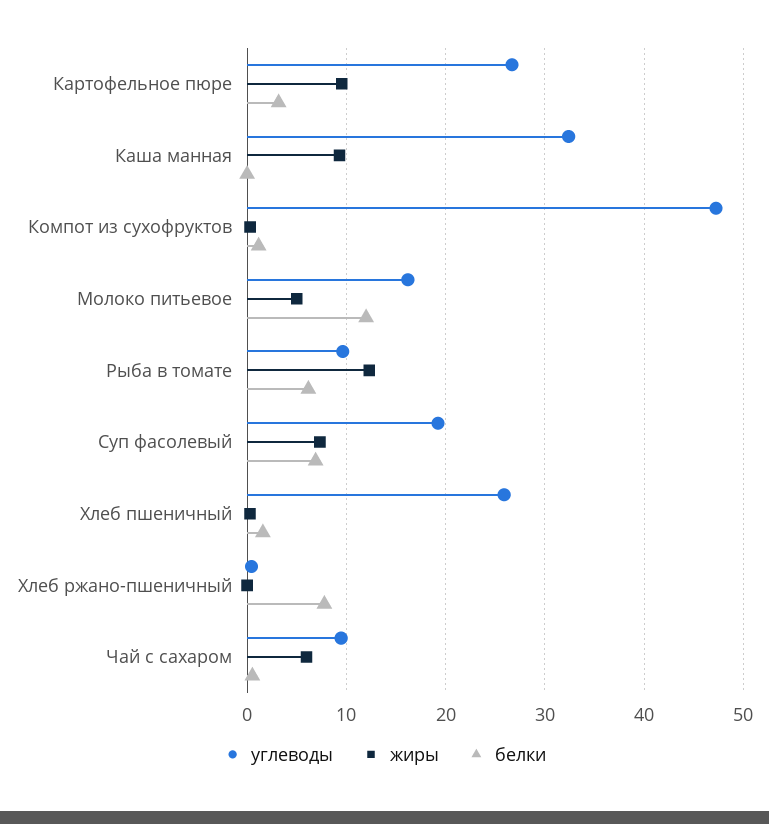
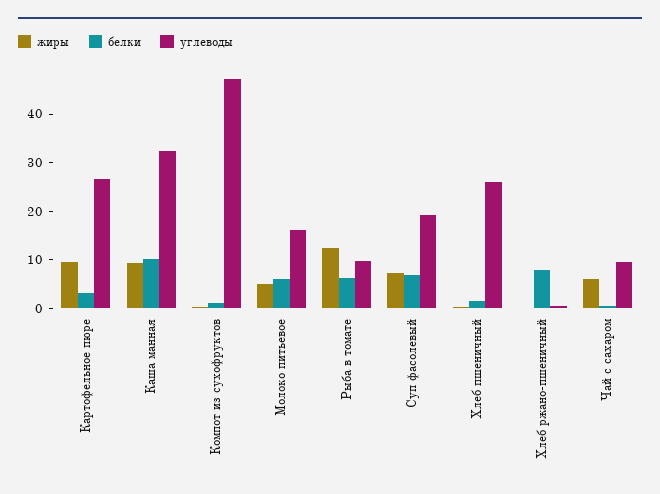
белки, Каша манная: 0 -> 10
белки, Молоко питьевое: 12 -> 6

